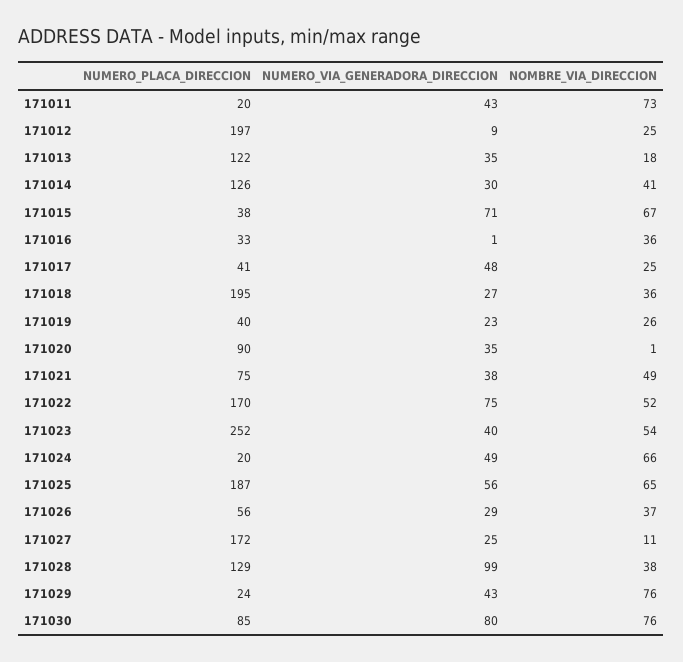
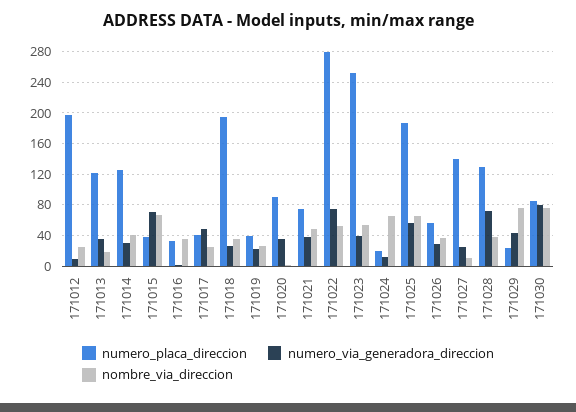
NUMERO_PLACA_DIRECCION, 171011: 20 -> none
NUMERO_VIA_GENERADORA_DIRECCION, 171011: 43 -> none
NOMBRE_VIA_DIRECCION, 171011: 73 -> none
NUMERO_PLACA_DIRECCION, 171022: 170 -> 280
NUMERO_VIA_GENERADORA_DIRECCION, 171024: 49 -> 10
NUMERO_PLACA_DIRECCION, 171027: 172 -> 140
NUMERO_VIA_GENERADORA_DIRECCION, 171028: 99 -> 70

